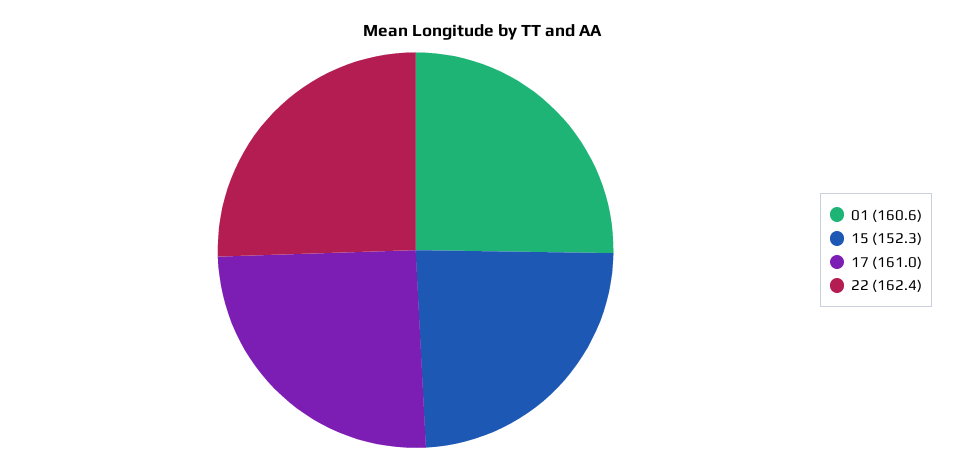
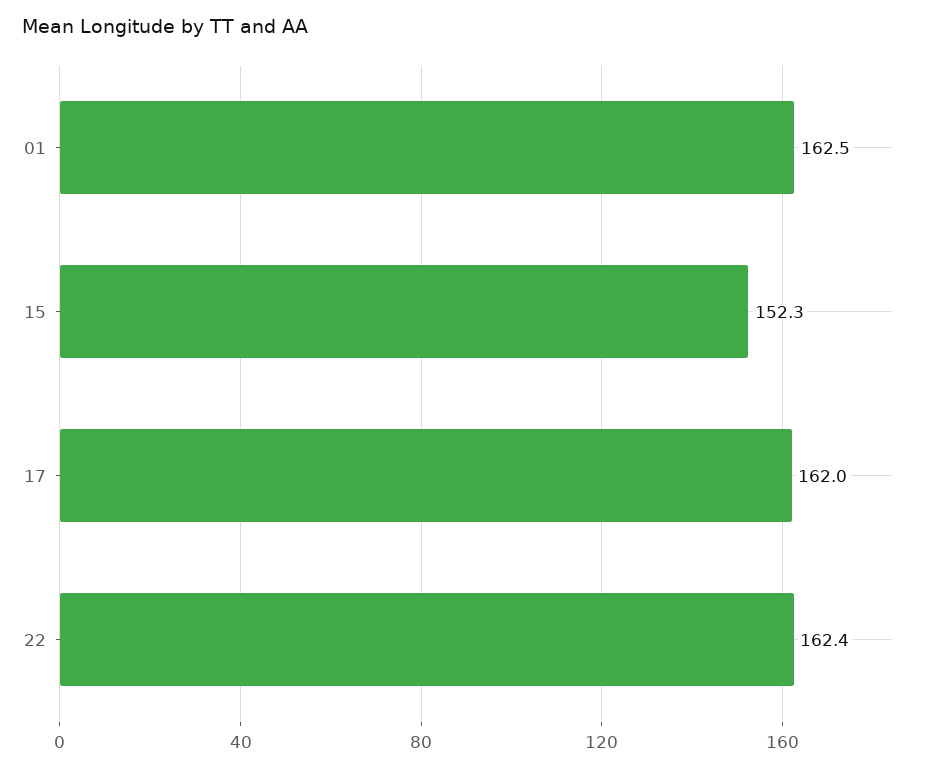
01: 160.6 -> 162.5
17: 161 -> 162

